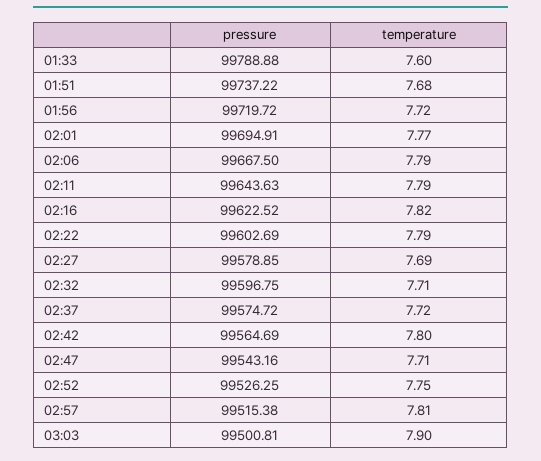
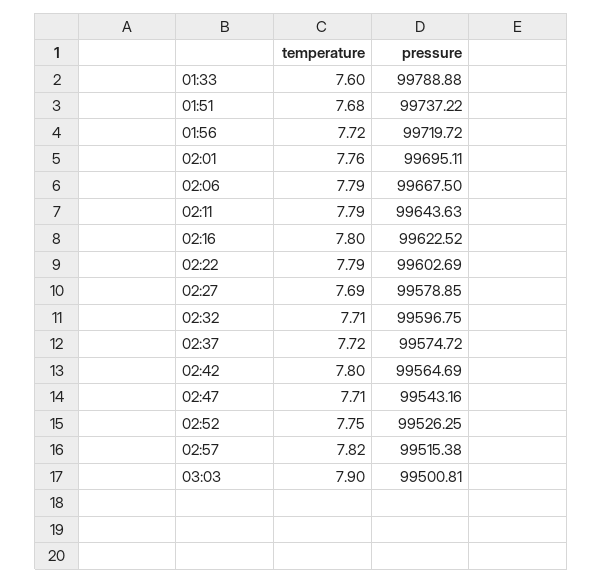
pressure, 02:01: 99694.91 -> 99695.11
temperature, 02:01: 7.77 -> 7.76
temperature, 02:16: 7.82 -> 7.8
temperature, 02:57: 7.81 -> 7.82

